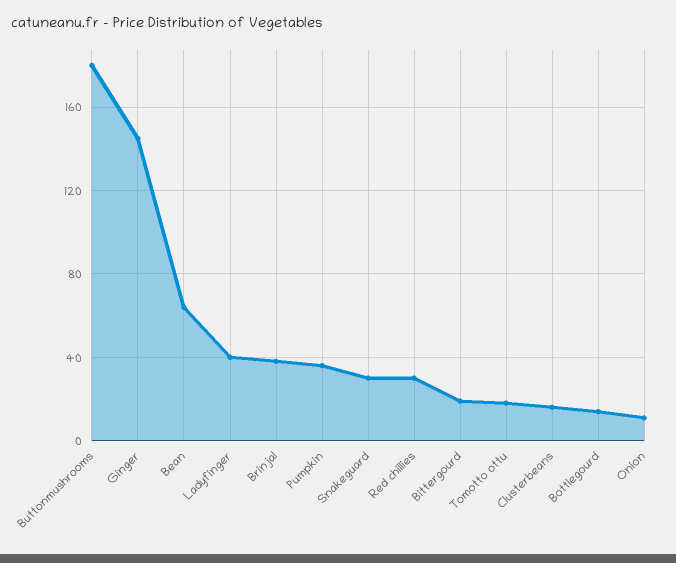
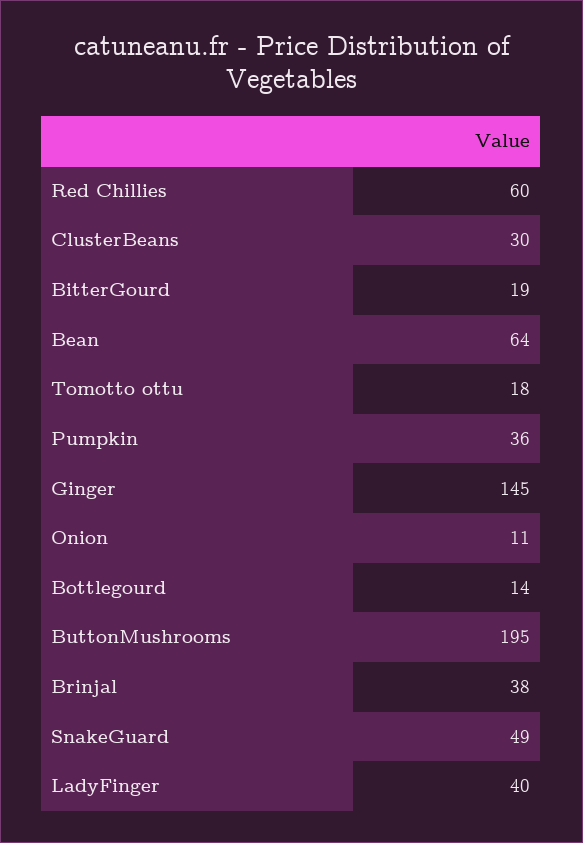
Buttonmushrooms: 180 -> 195
Snakeguard: 30 -> 49
Red chillies: 30 -> 60
Clusterbeans: 15 -> 30

